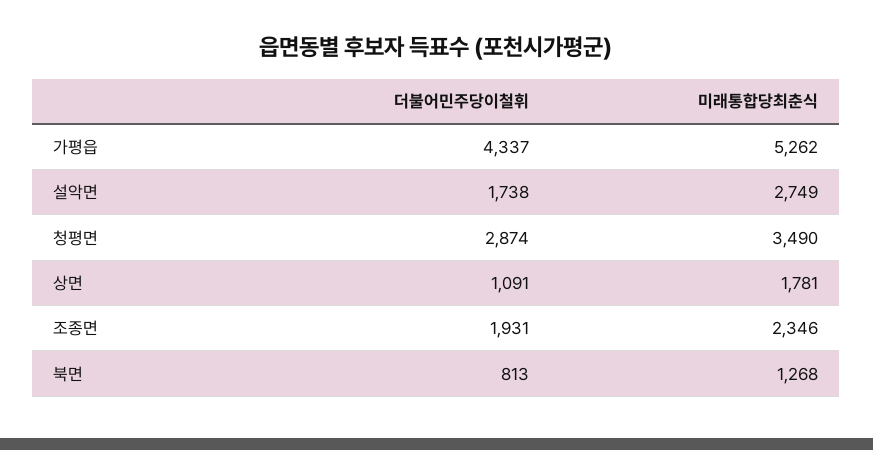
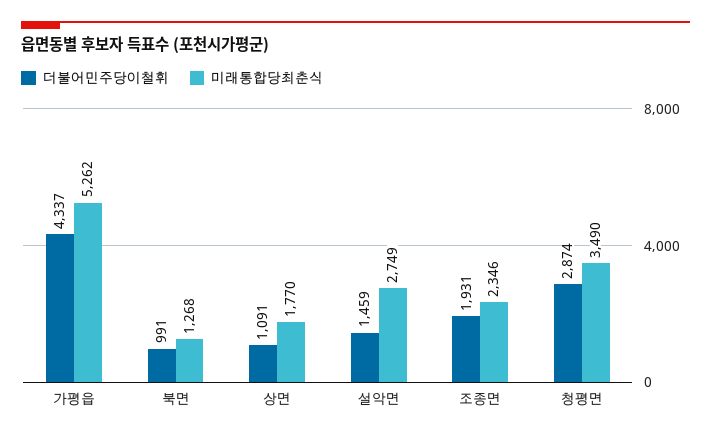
더불어민주당이철휘, 설악면: 1738 -> 1459
미래통합당최춘식, 상면: 1781 -> 1770
더불어민주당이철휘, 북면: 813 -> 991

